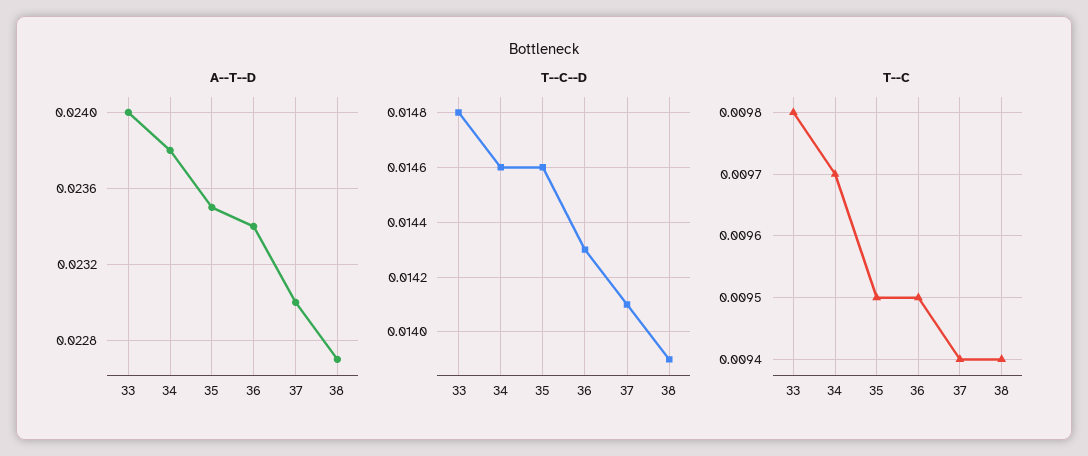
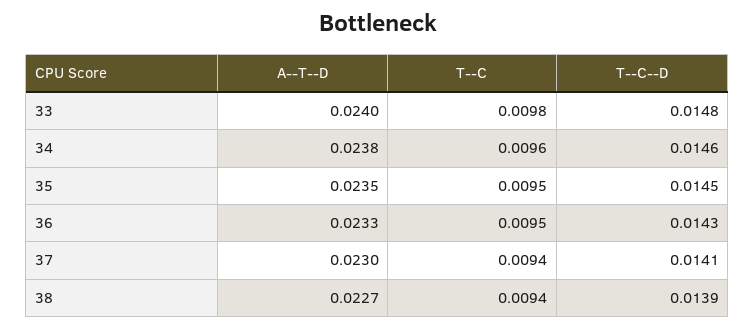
A--T--D, 36: 0.0234 -> 0.0233
T--C--D, 35: 0.0146 -> 0.0145
T--C, 34: 0.0097 -> 0.0096

